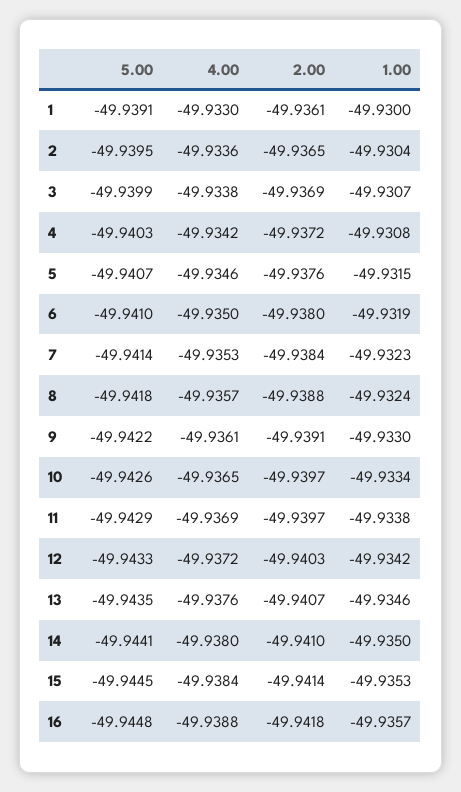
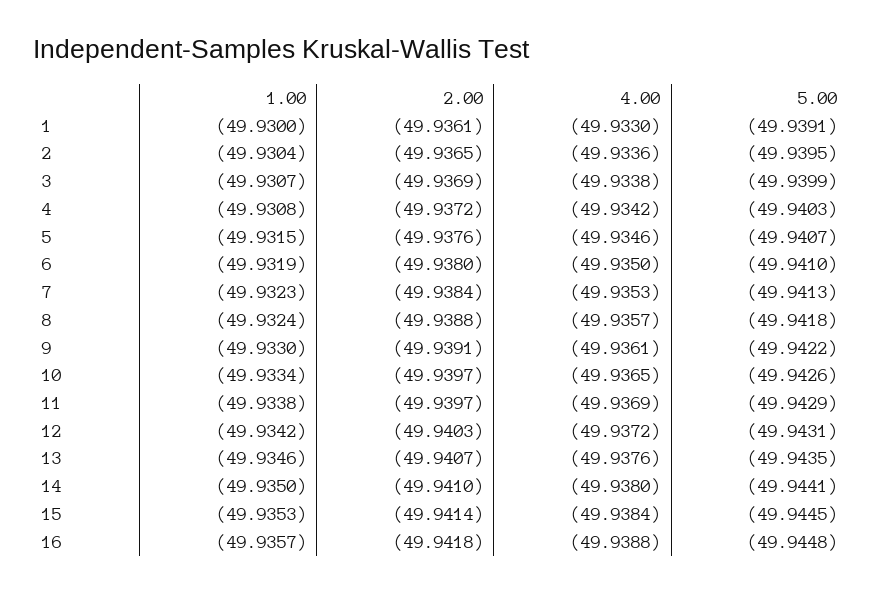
5.00, 7: -49.9414 -> -49.9413
5.00, 12: -49.9433 -> -49.9431

